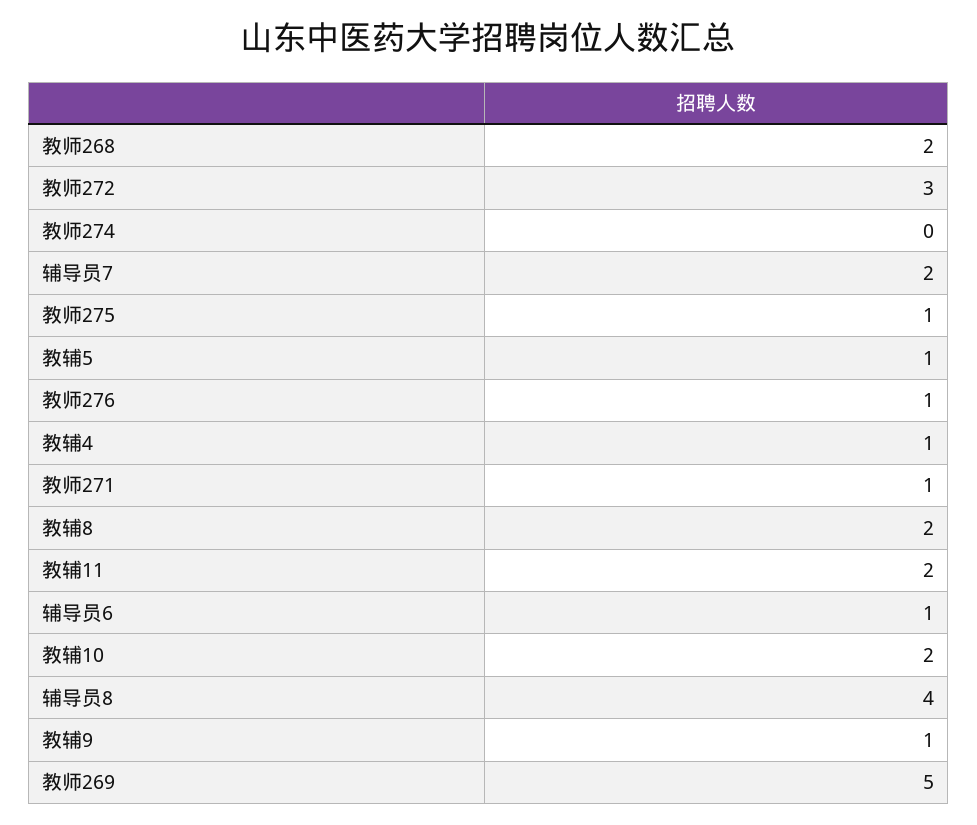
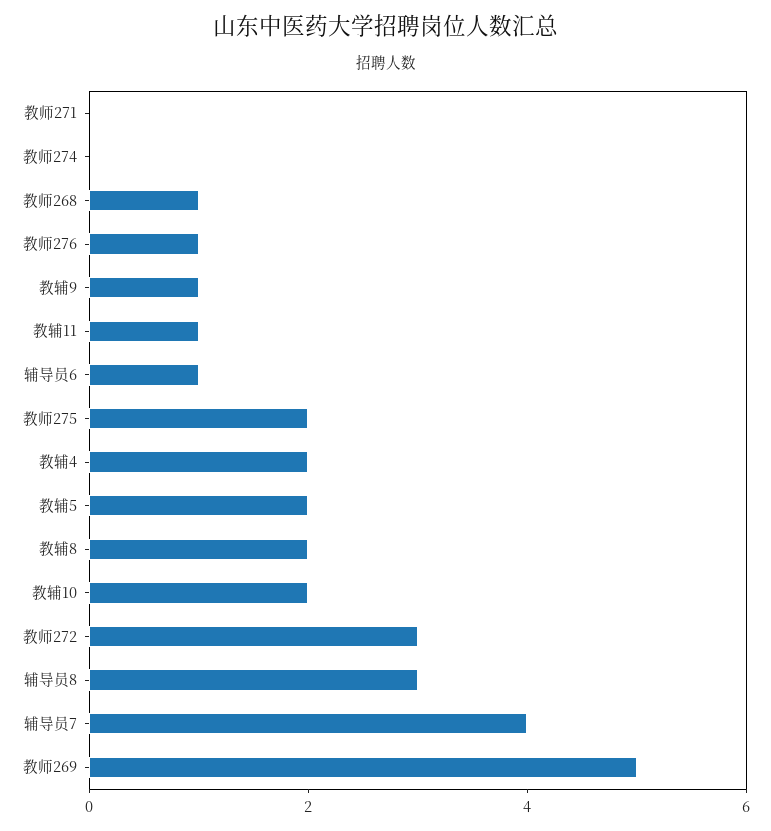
教师268: 2 -> 1
辅导员7: 2 -> 4
教师275: 1 -> 2
教辅5: 1 -> 2
教辅4: 1 -> 2
教师271: 1 -> 0
教辅11: 2 -> 1
辅导员8: 4 -> 3

